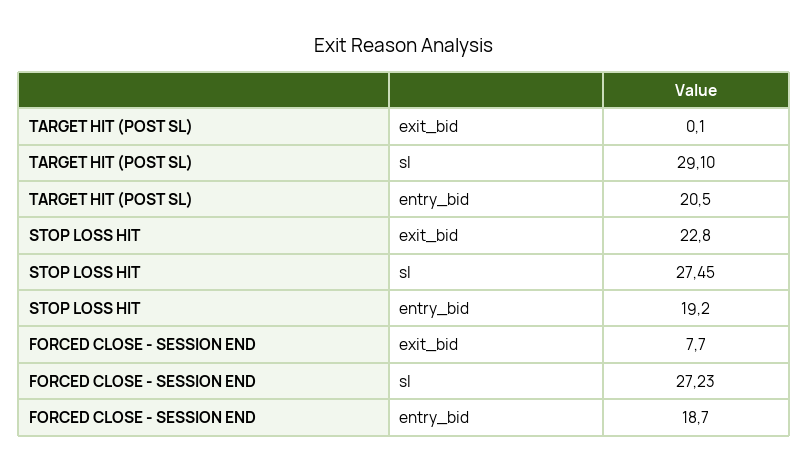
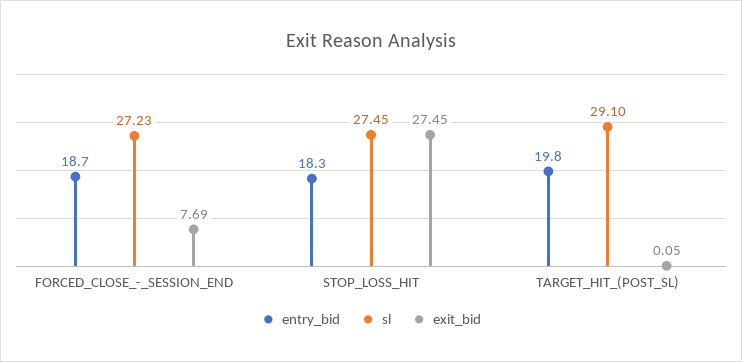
entry_bid, TARGET HIT (POST SL): 20.5 -> 19.8
exit_bid, STOP LOSS HIT: 22.8 -> 27.45
entry_bid, STOP LOSS HIT: 19.2 -> 18.3

